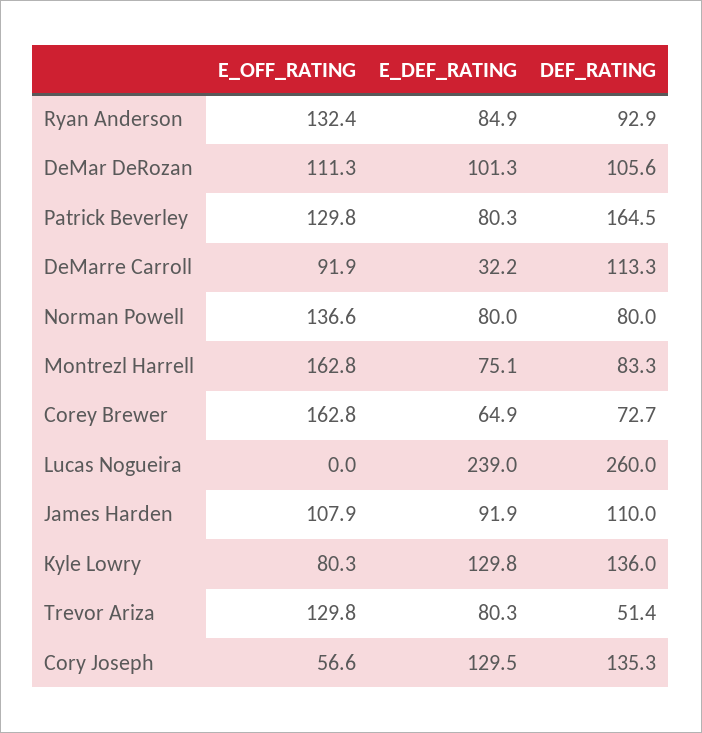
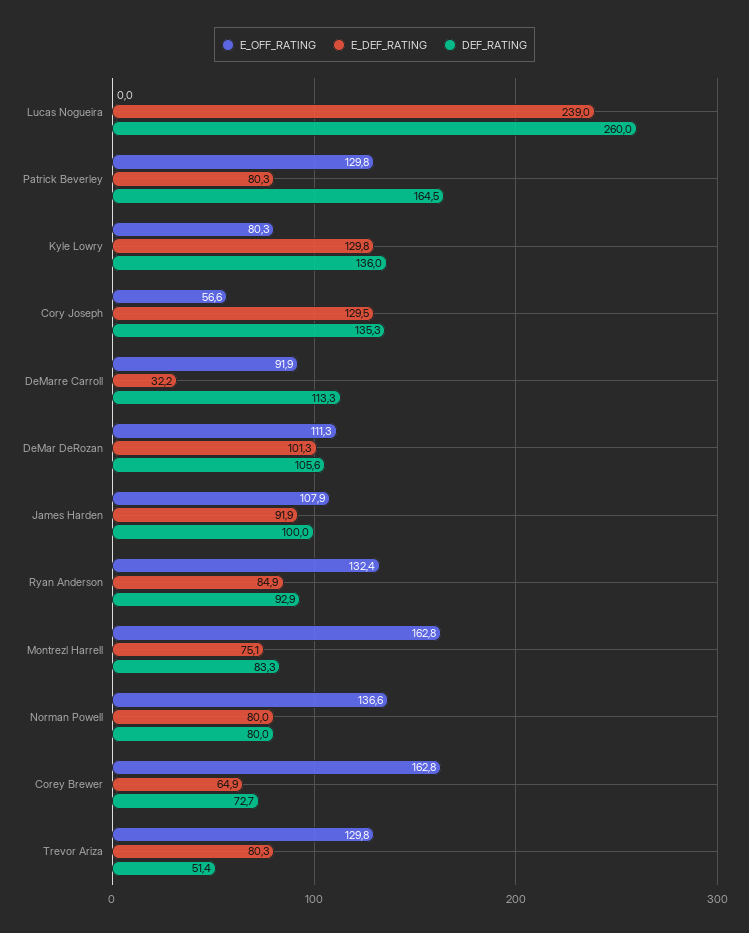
DEF_RATING, James Harden: 110 -> 100

